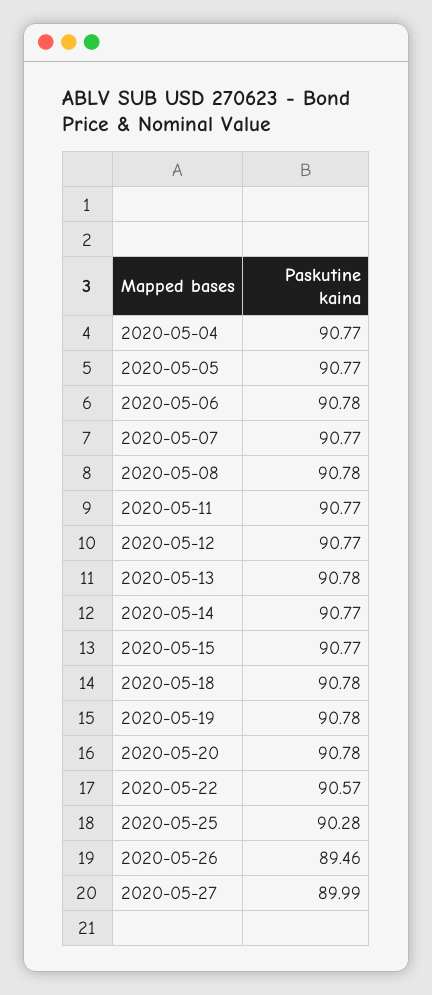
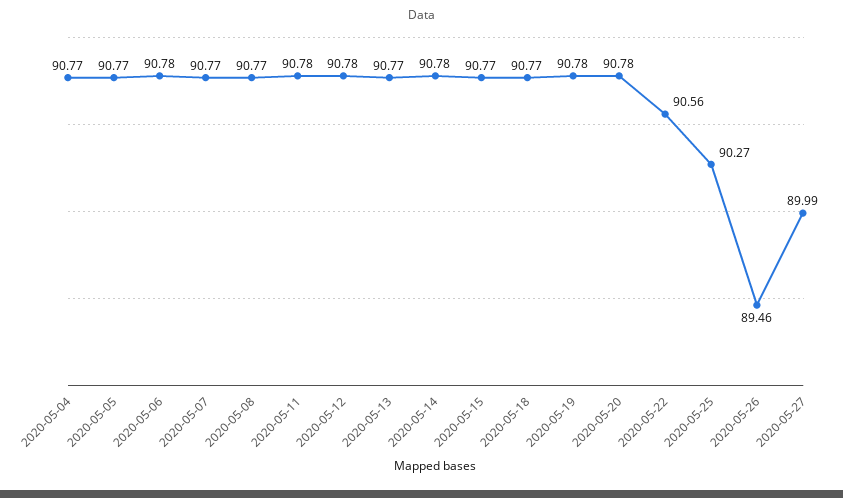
2020-05-08: 90.78 -> 90.77
2020-05-11: 90.77 -> 90.78
2020-05-12: 90.77 -> 90.78
2020-05-13: 90.78 -> 90.77
2020-05-14: 90.77 -> 90.78
2020-05-18: 90.78 -> 90.77
2020-05-22: 90.57 -> 90.56
2020-05-25: 90.28 -> 90.27

